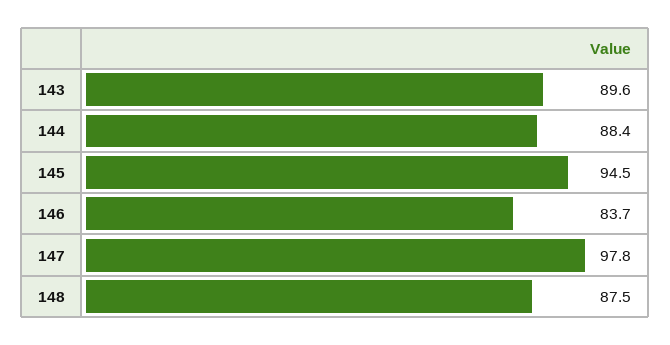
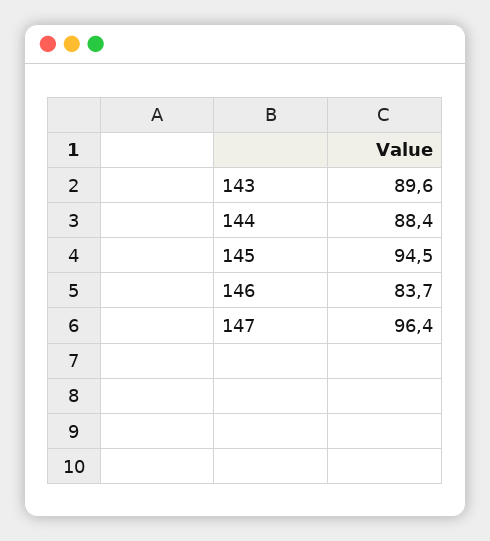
147: 97.8 -> 96.4
148: 87.5 -> none

